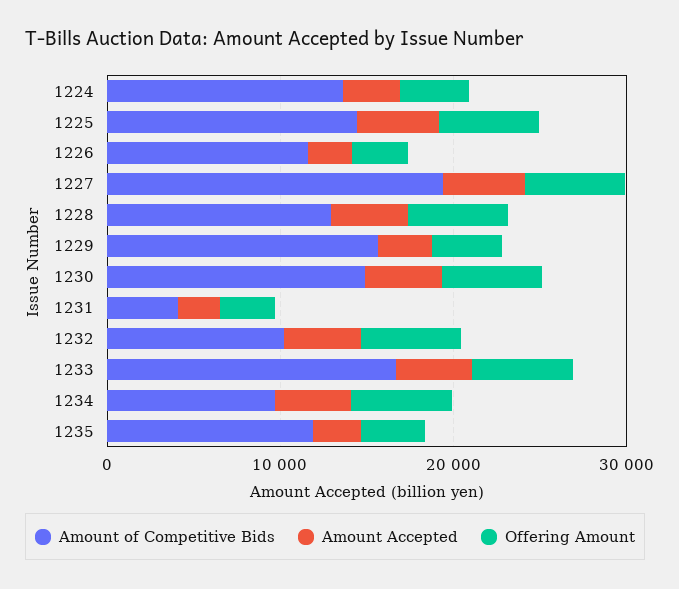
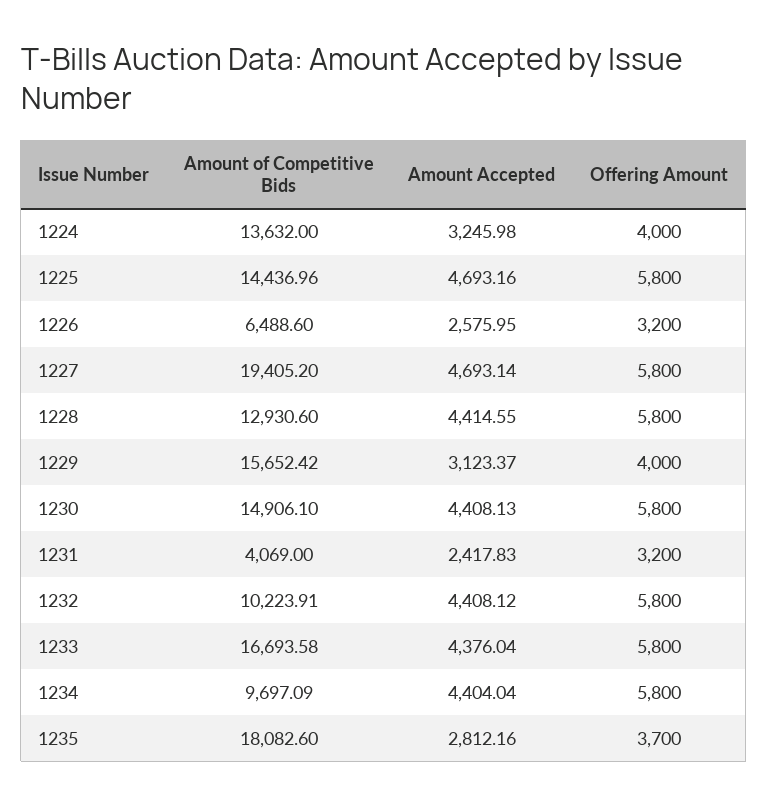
Amount of Competitive Bids, 1226: 12000 -> 6488.6
Amount of Competitive Bids, 1235: 12000 -> 18082.6

